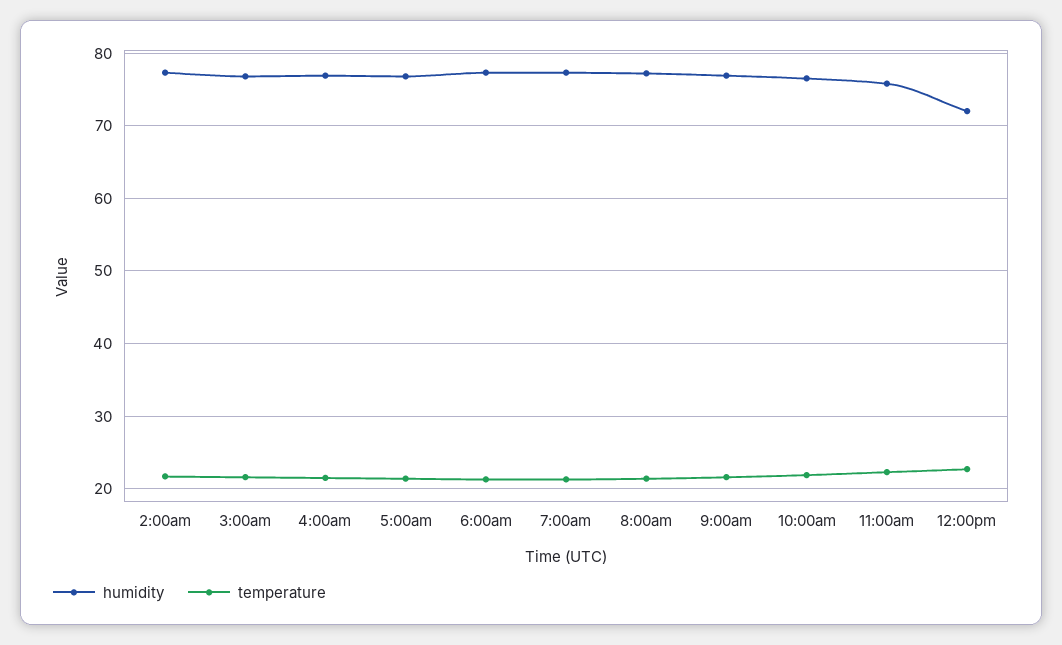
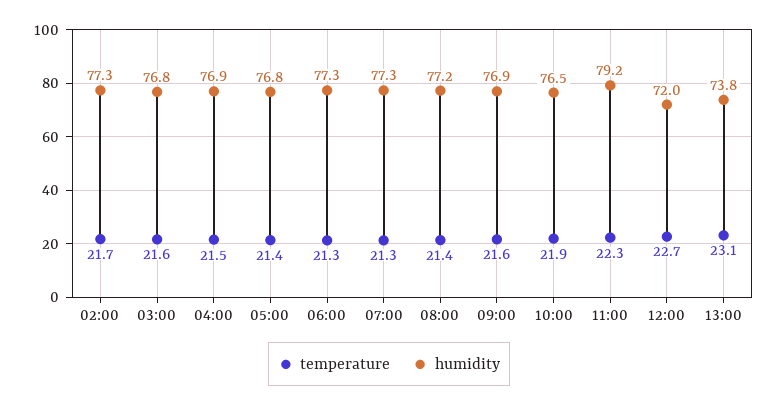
humidity, 11:00am: 76 -> 79.2
temperature, 13:00: none -> 23.1
humidity, 13:00: none -> 73.8

